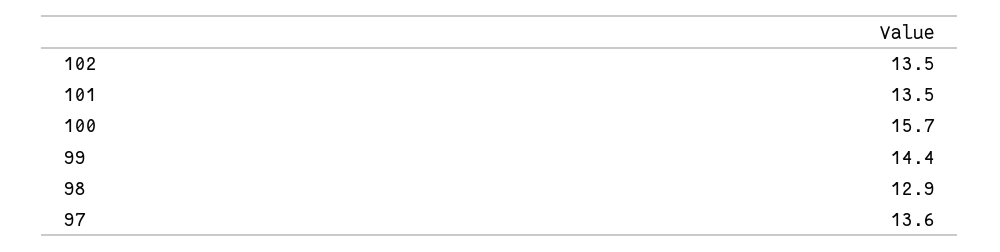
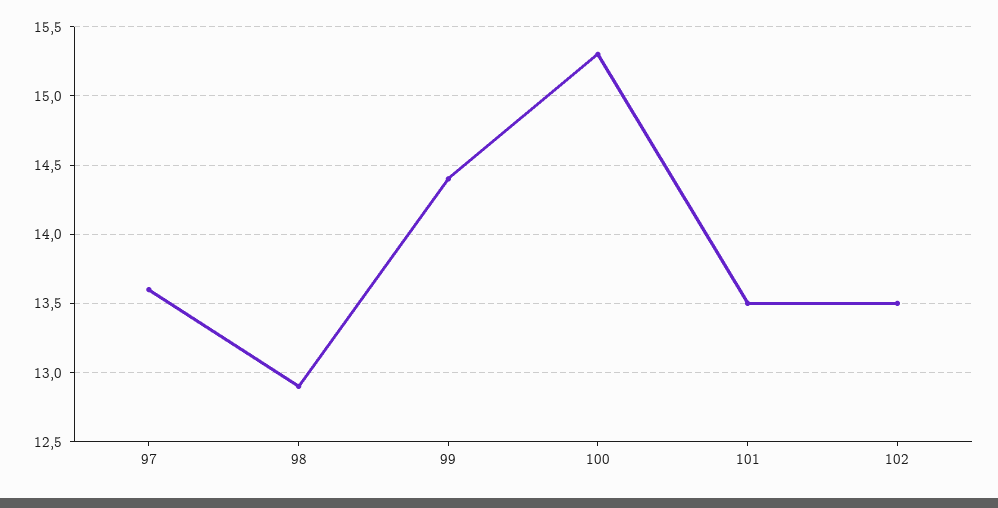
100: 15.7 -> 15.3

